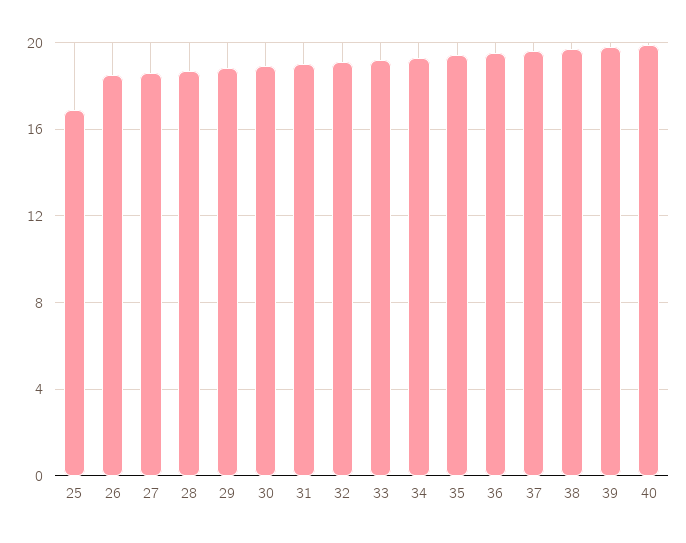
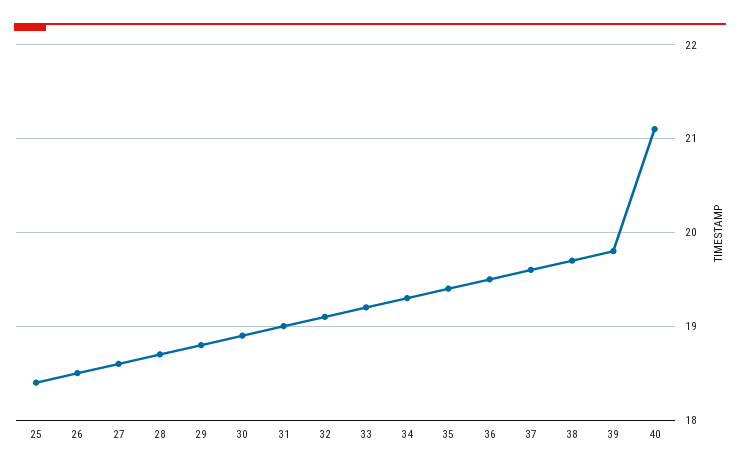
25: 17 -> 18.4
40: 20 -> 21.1

